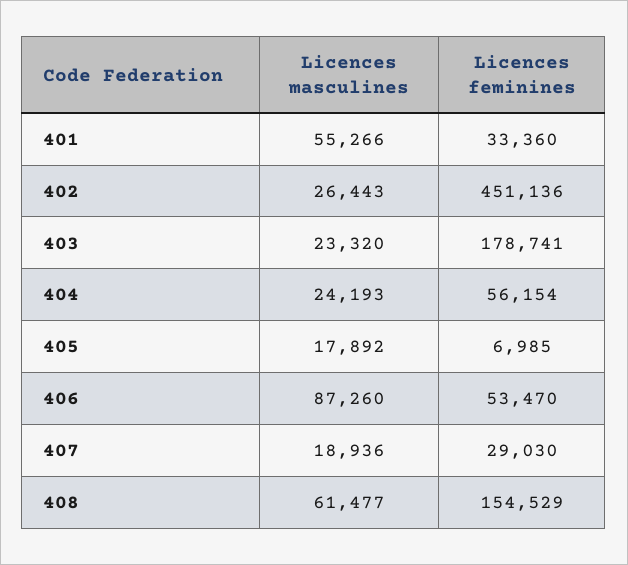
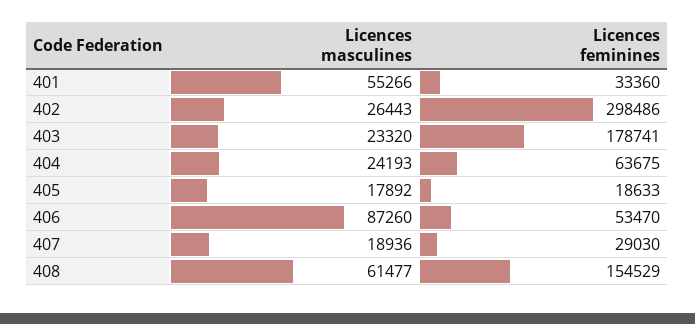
Licences feminines, 402: 451136 -> 298486
Licences feminines, 404: 56154 -> 63675
Licences feminines, 405: 6985 -> 18633

